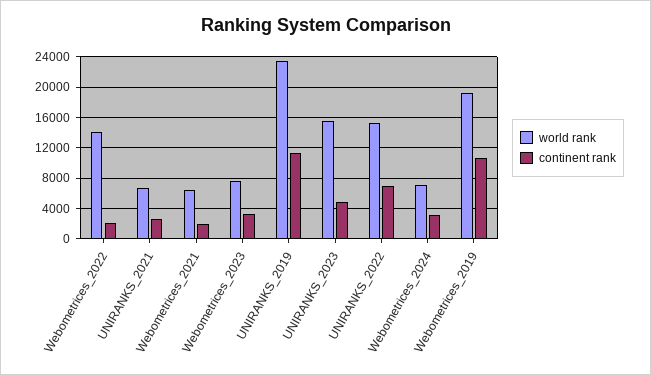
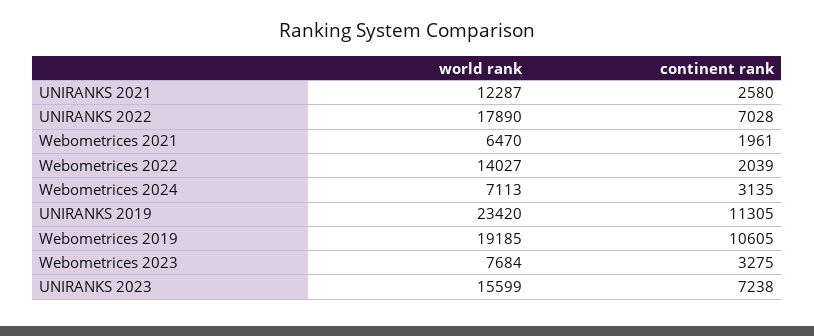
world rank, UNIRANKS_2021: 7000 -> 12287
continent rank, UNIRANKS_2023: 5000 -> 7238
world rank, UNIRANKS_2022: 15000 -> 17890

